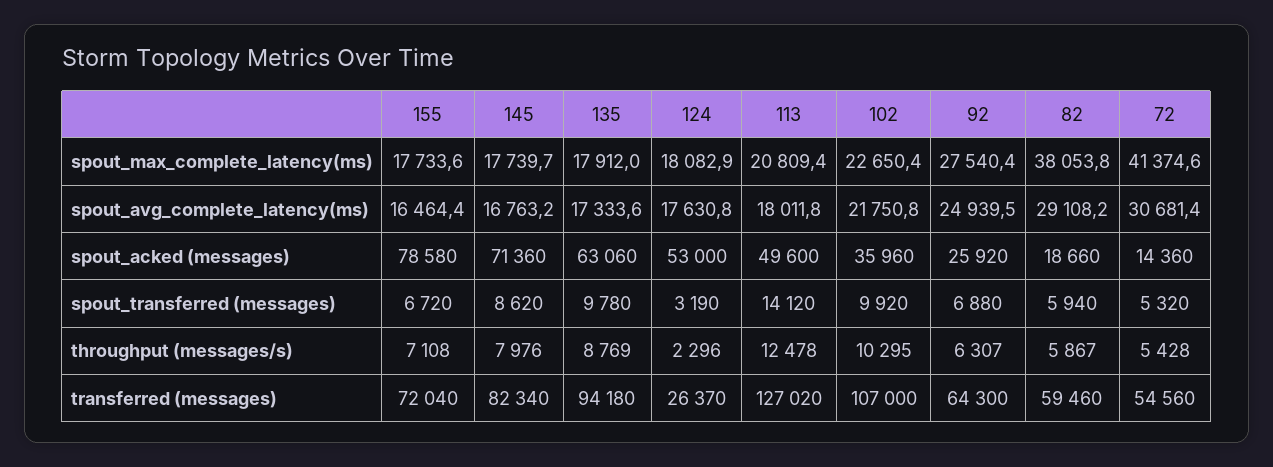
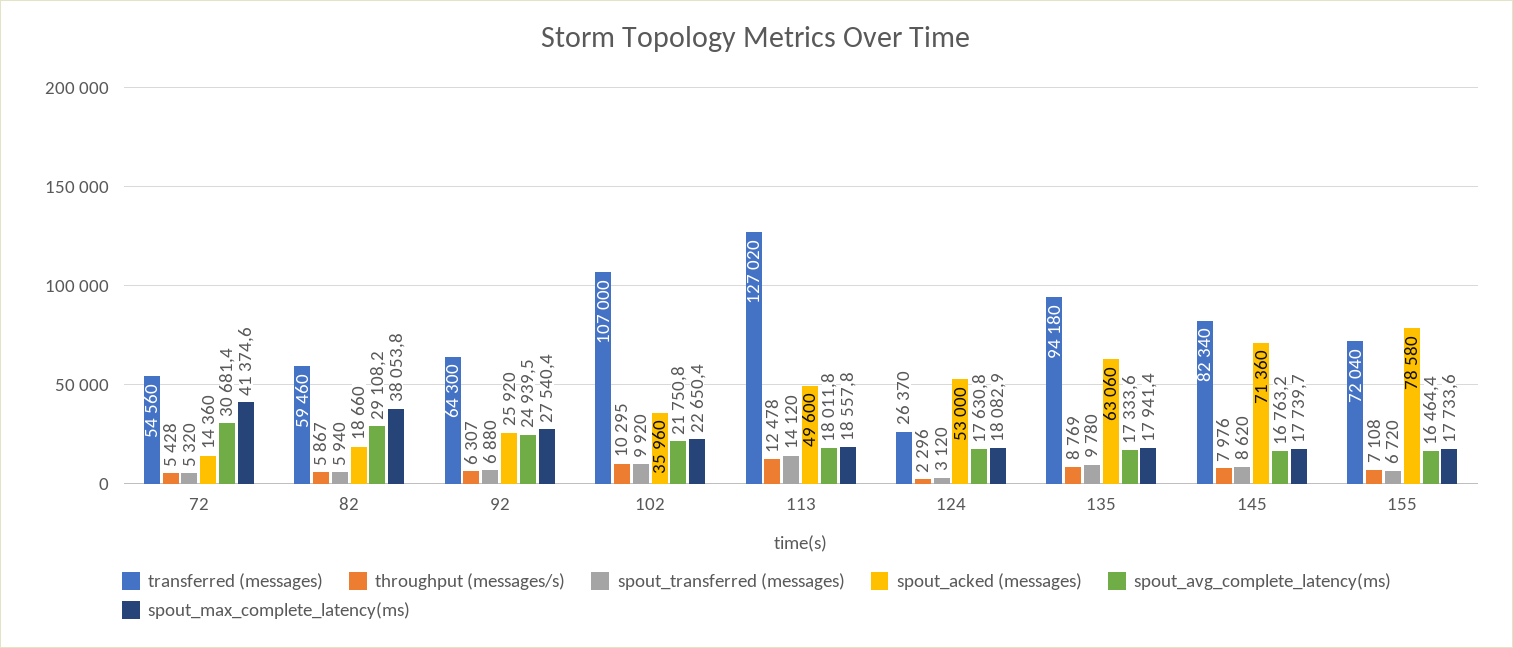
spout_max_complete_latency(ms), 135: 17912 -> 17941.4
spout_max_complete_latency(ms), 113: 20809.4 -> 18557.8
spout_transferred (messages), 124: 3190 -> 3120

